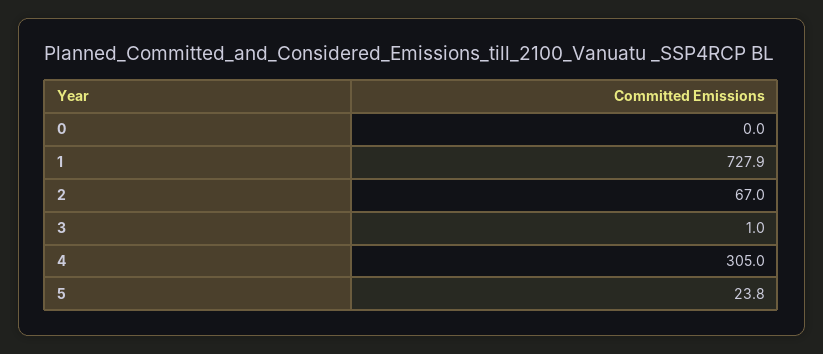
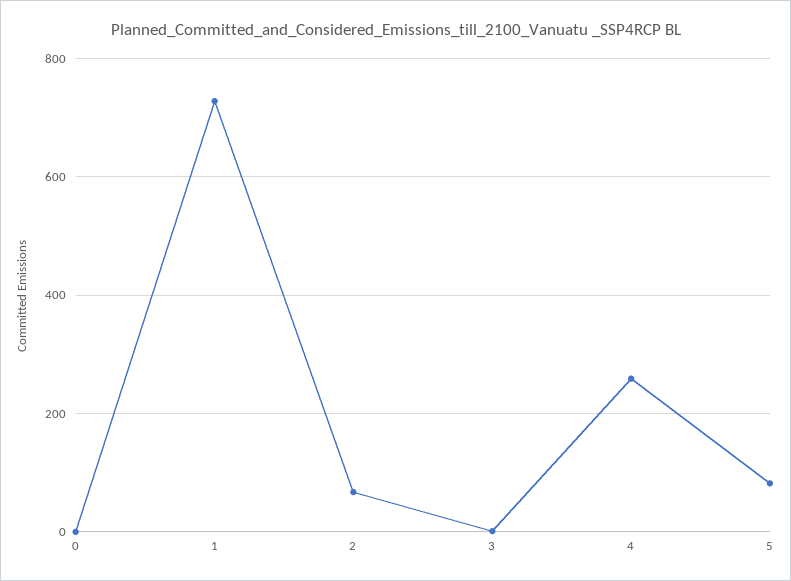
4: 305 -> 260
5: 23.8 -> 80

